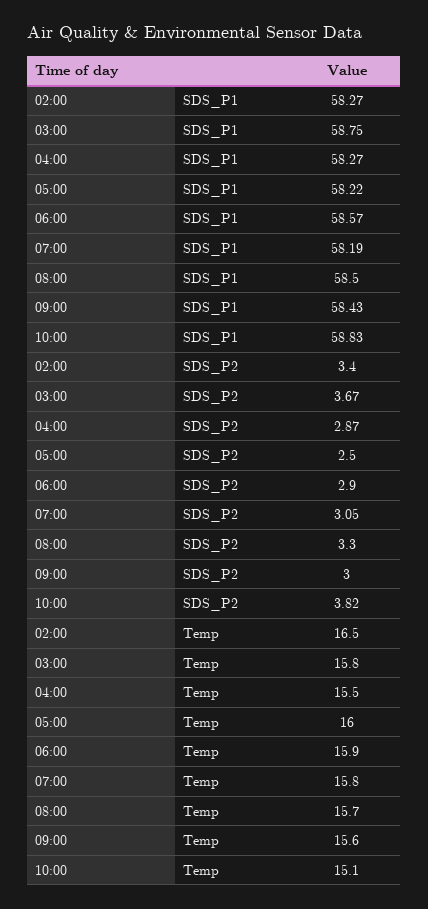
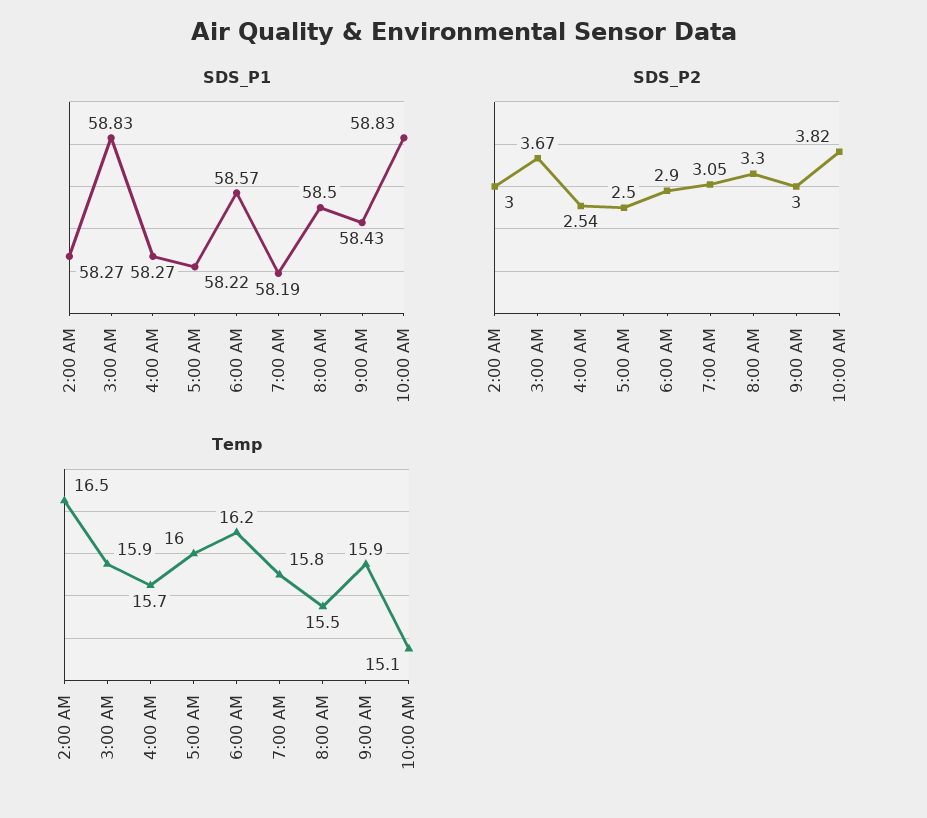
SDS_P1, 03:00: 58.75 -> 58.83
SDS_P2, 02:00: 3.4 -> 3
SDS_P2, 04:00: 2.87 -> 2.54
Temp, 03:00: 15.8 -> 15.9
Temp, 04:00: 15.5 -> 15.7
Temp, 06:00: 15.9 -> 16.2
Temp, 08:00: 15.7 -> 15.5
Temp, 09:00: 15.6 -> 15.9

